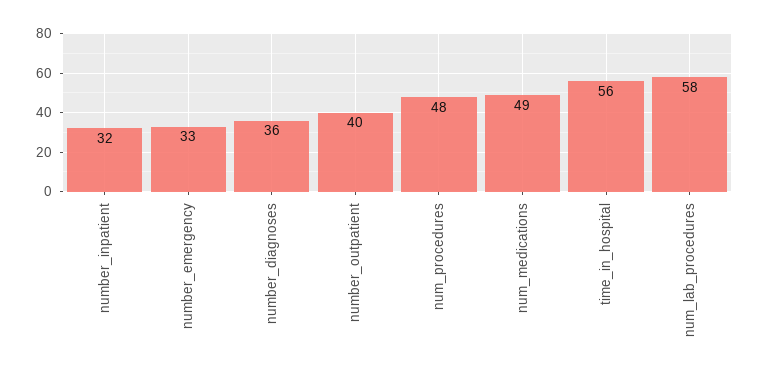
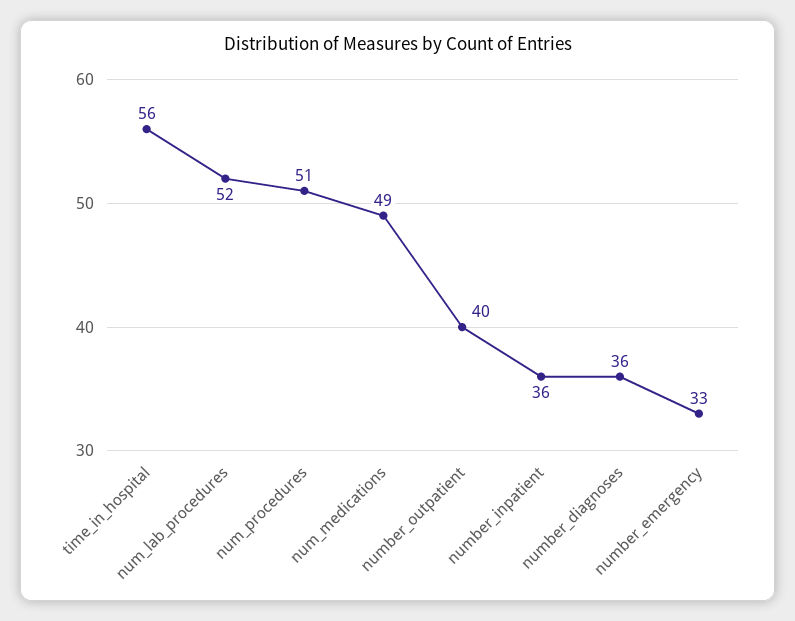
number_inpatient: 32 -> 36
num_procedures: 48 -> 51
num_lab_procedures: 58 -> 52

